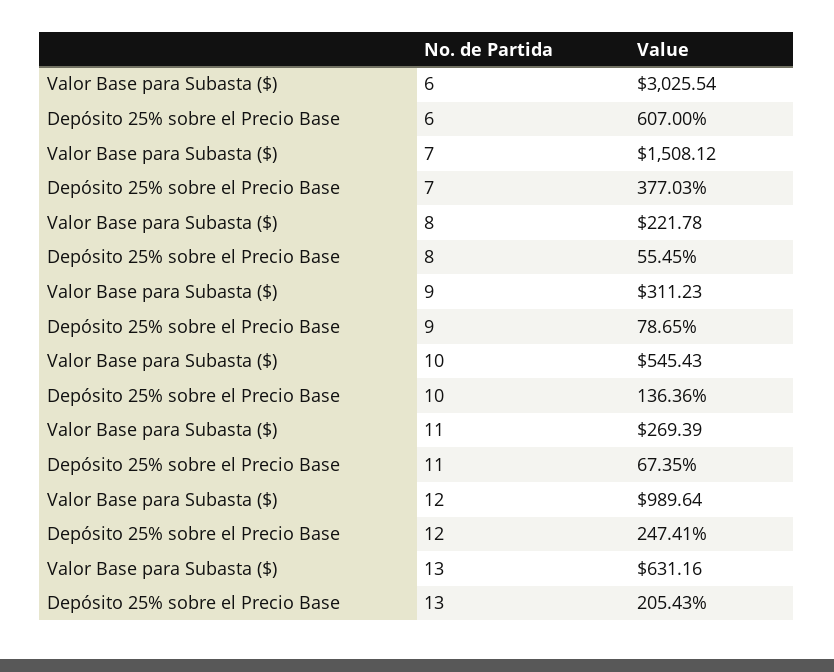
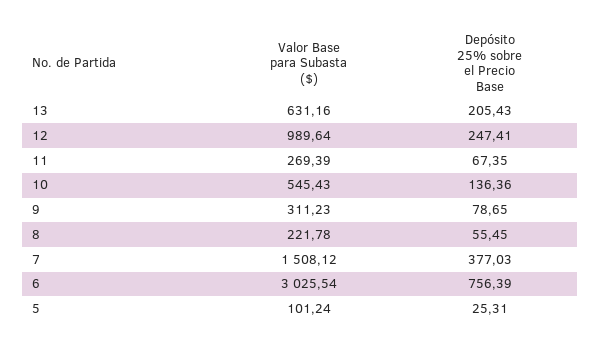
Depósito 25% sobre el Precio Base, 6: 607 -> 756.39
Valor Base para Subasta ($), 5: none -> 101.24
Depósito 25% sobre el Precio Base, 5: none -> 25.31

